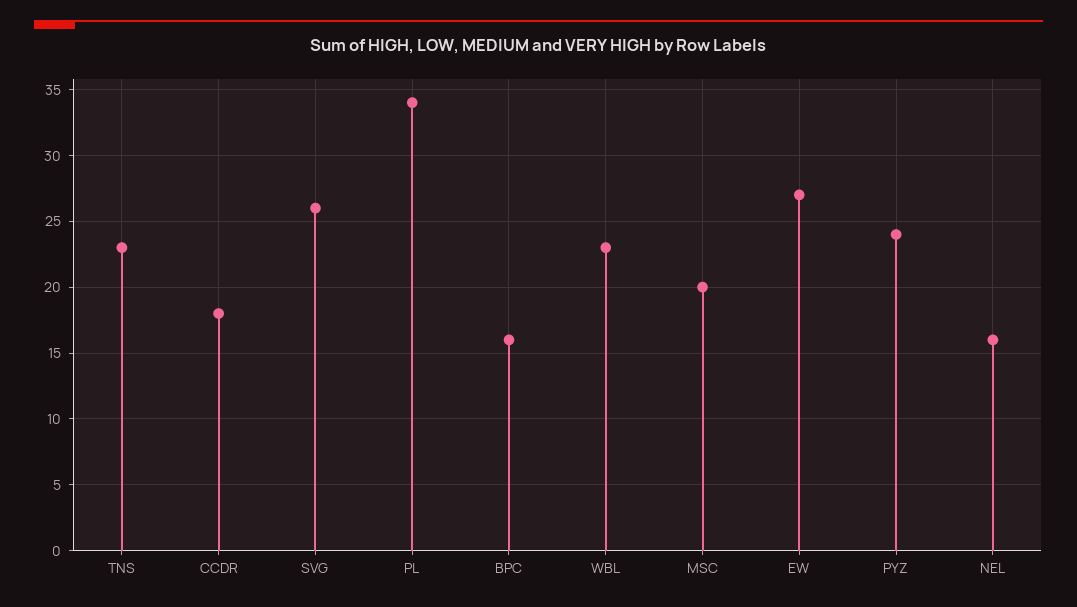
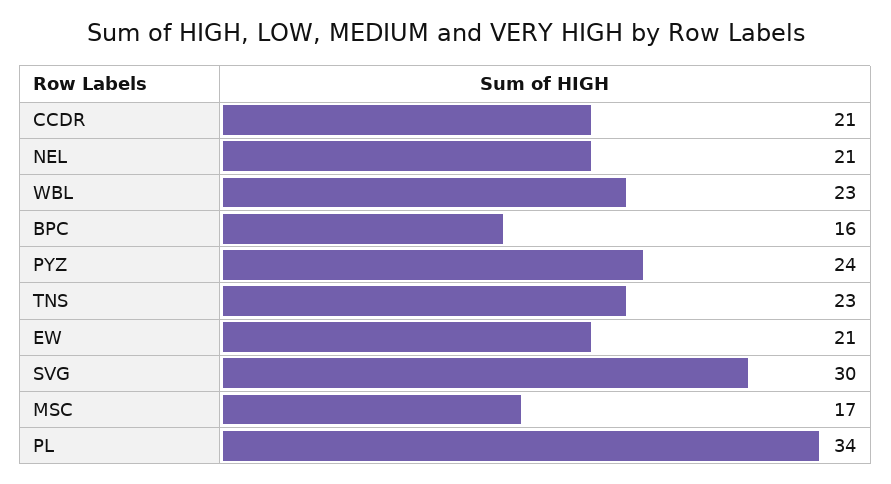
CCDR: 18 -> 21
SVG: 26 -> 30
MSC: 20 -> 17
EW: 27 -> 21
NEL: 16 -> 21

